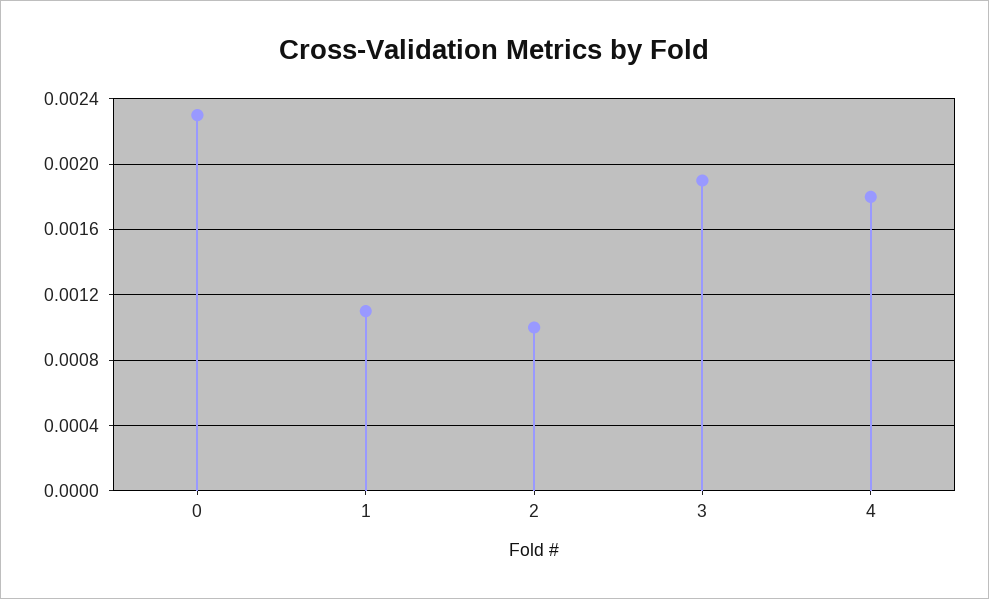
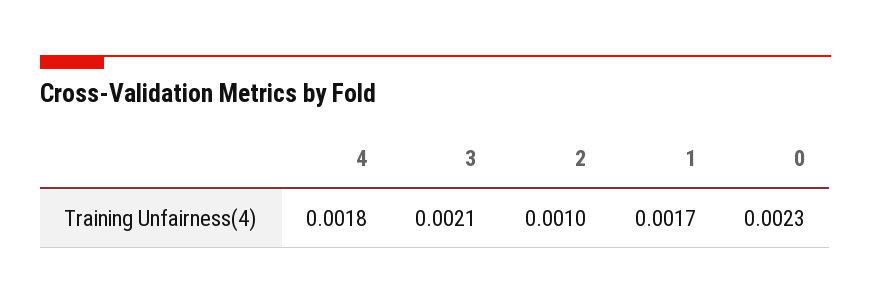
1: 0.0011 -> 0.0017
3: 0.0019 -> 0.0021

